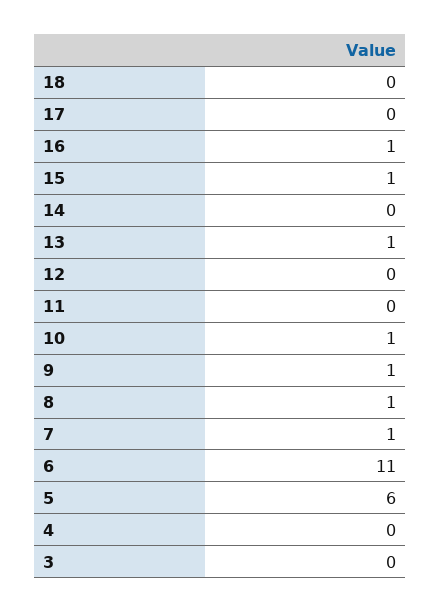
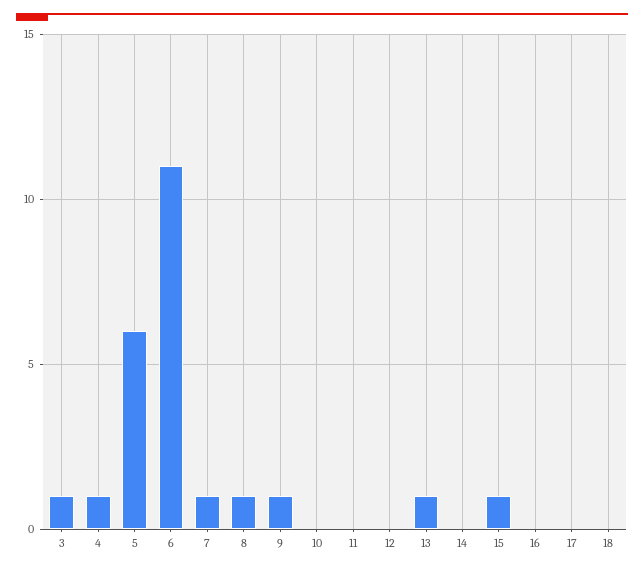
16: 1 -> 0
10: 1 -> 0
4: 0 -> 1
3: 0 -> 1

